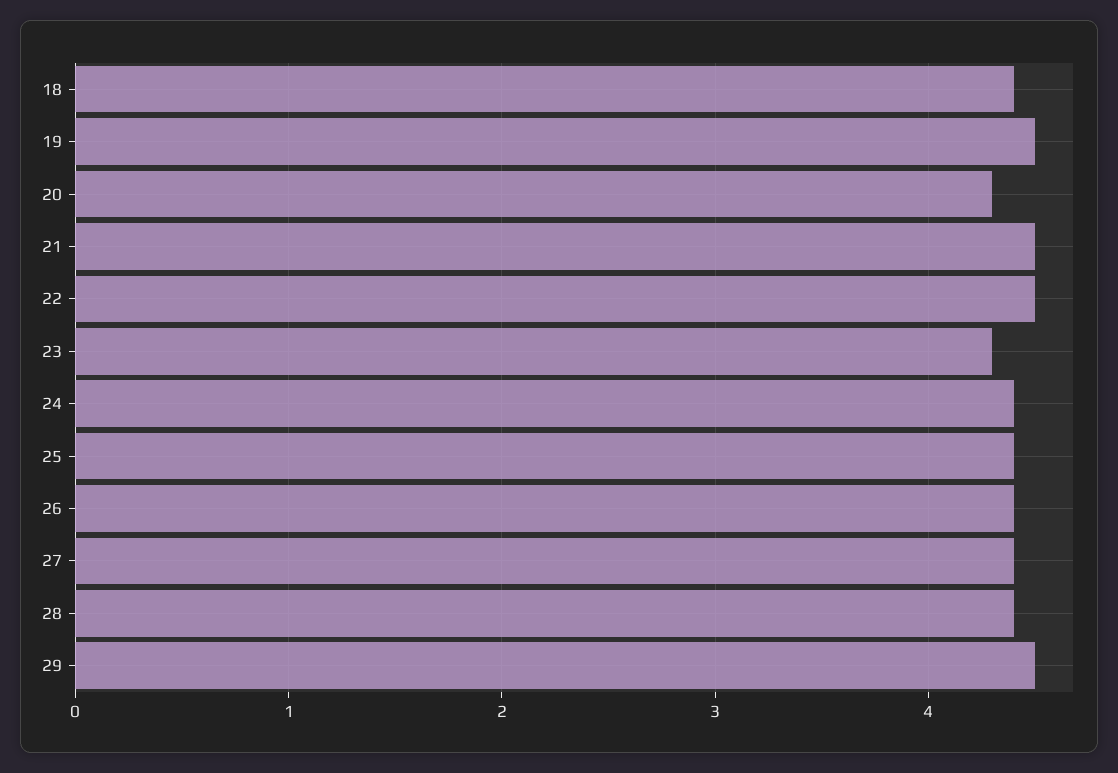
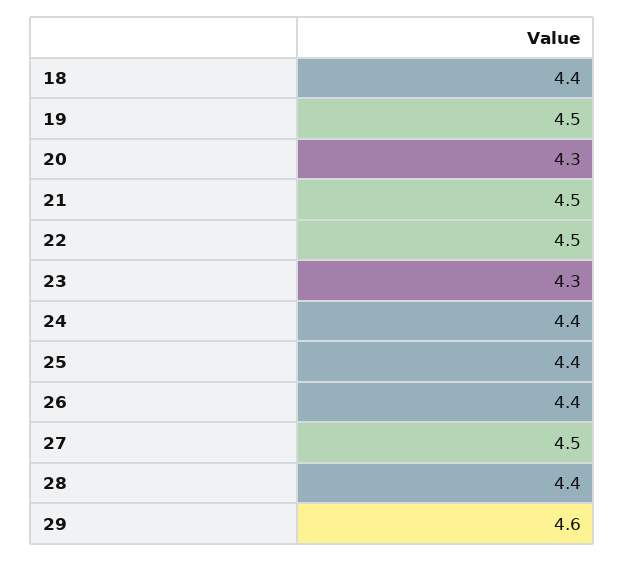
27: 4.4 -> 4.5
29: 4.5 -> 4.6

